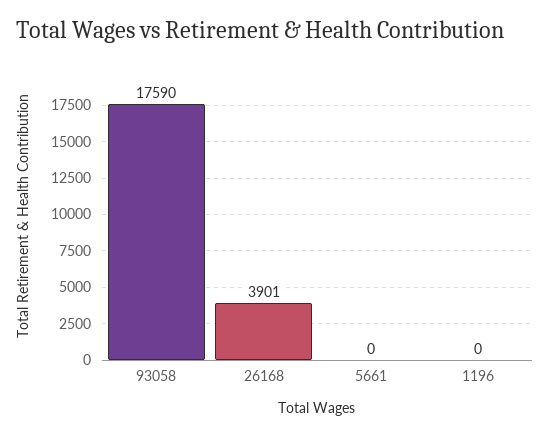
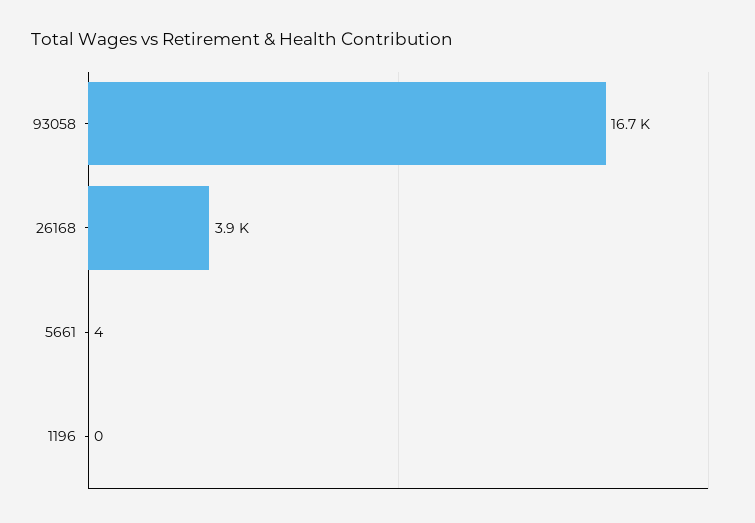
93058: 17590 -> 16700
5661: 0 -> 4

